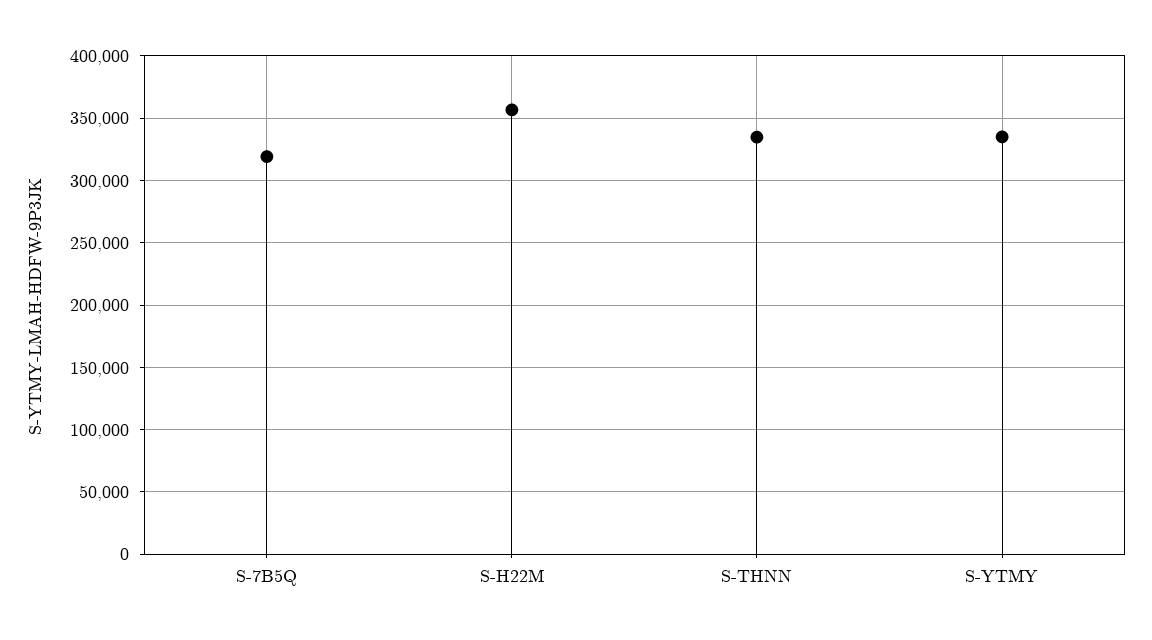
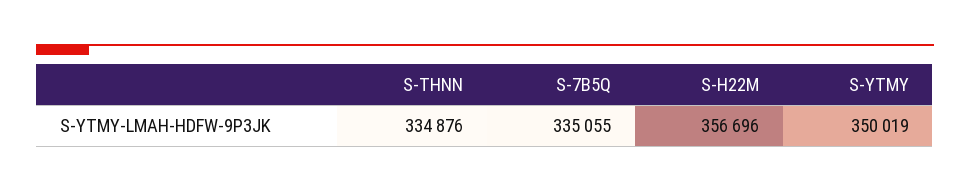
S-7B5Q: 320000 -> 335055
S-YTMY: 335000 -> 350019

